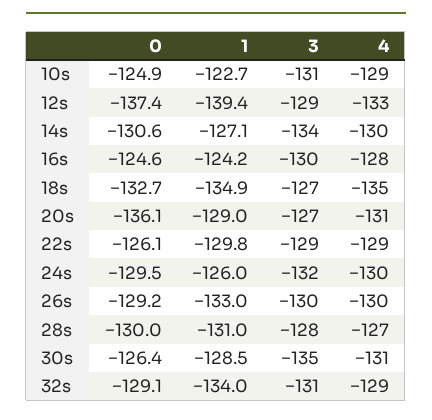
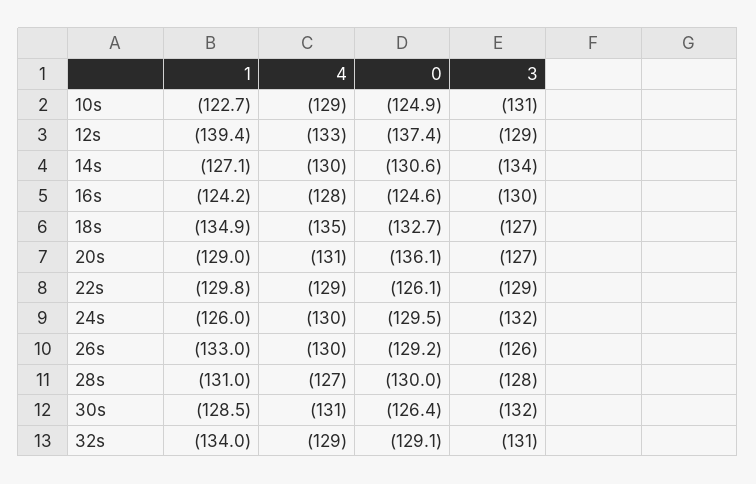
3, 26s: -130 -> -126
3, 30s: -135 -> -132

